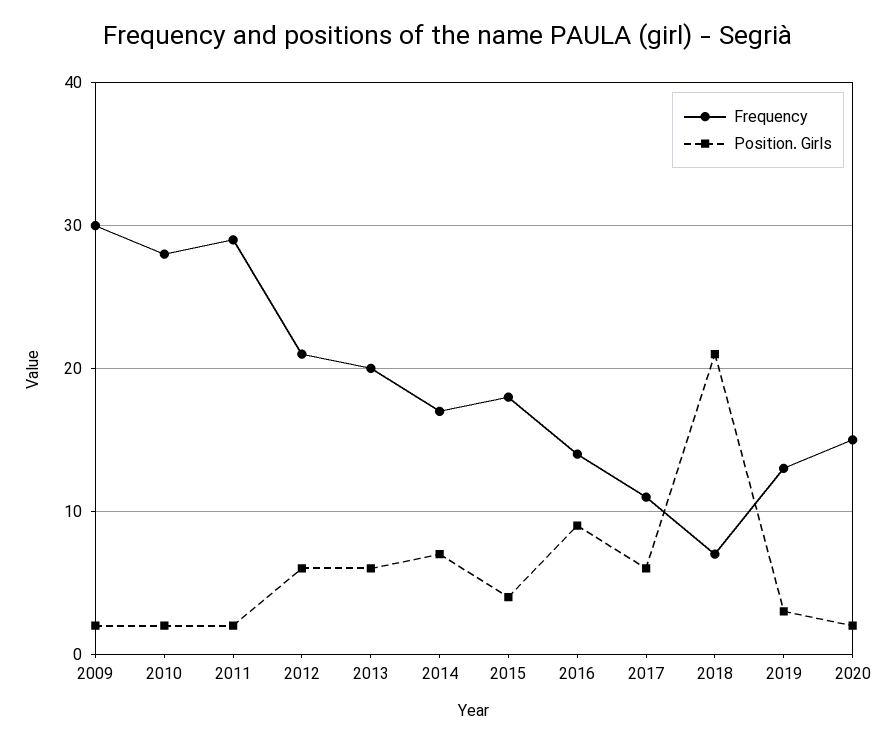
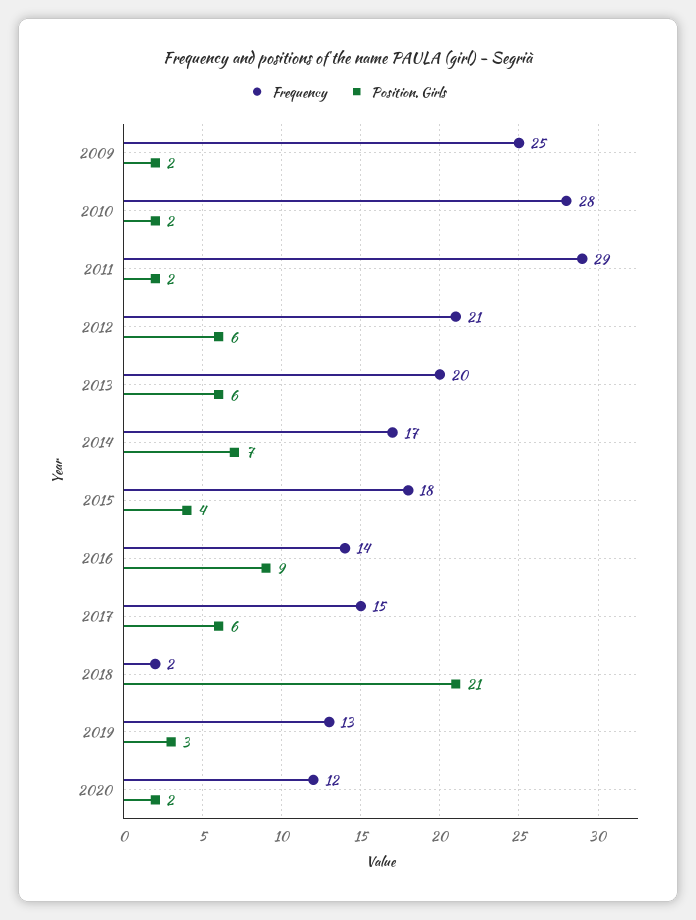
Frequency, 2009: 30 -> 25
Frequency, 2017: 11 -> 15
Frequency, 2018: 7 -> 2
Frequency, 2020: 15 -> 12

